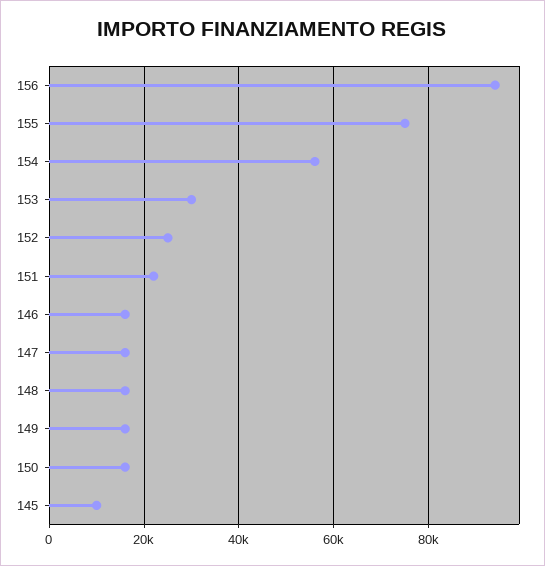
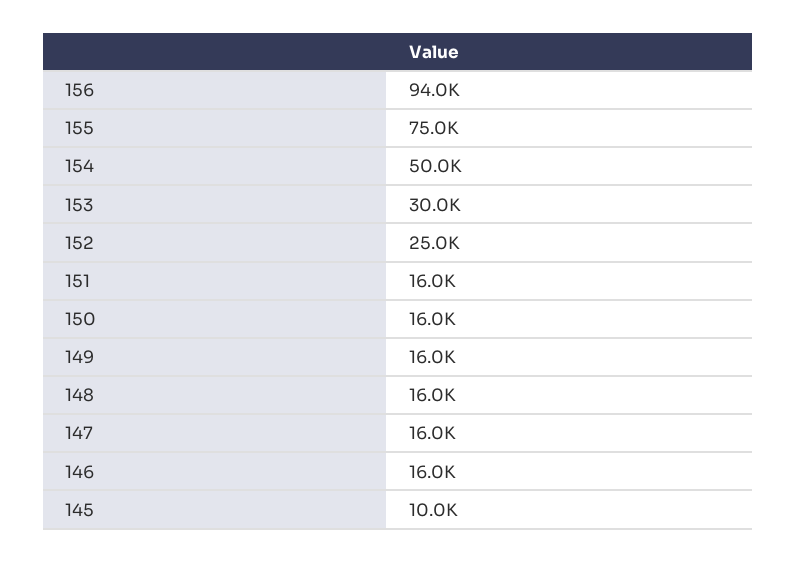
154: 56000 -> 50000
151: 22000 -> 16000

